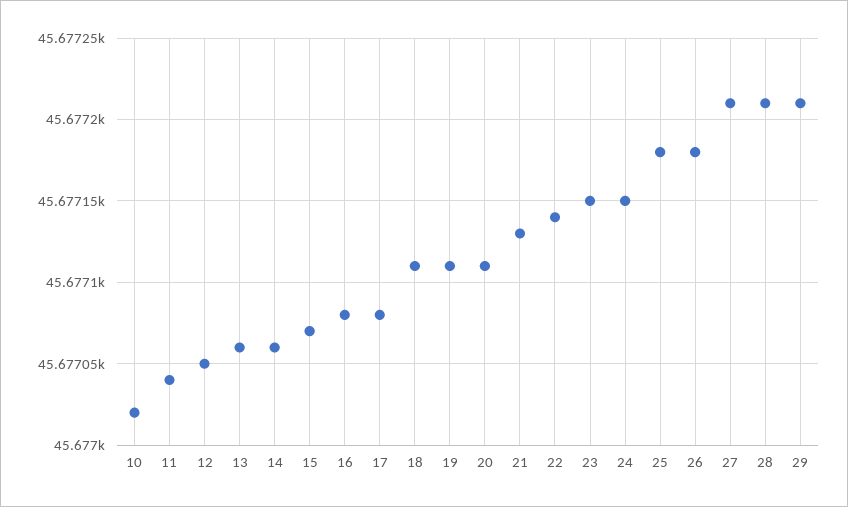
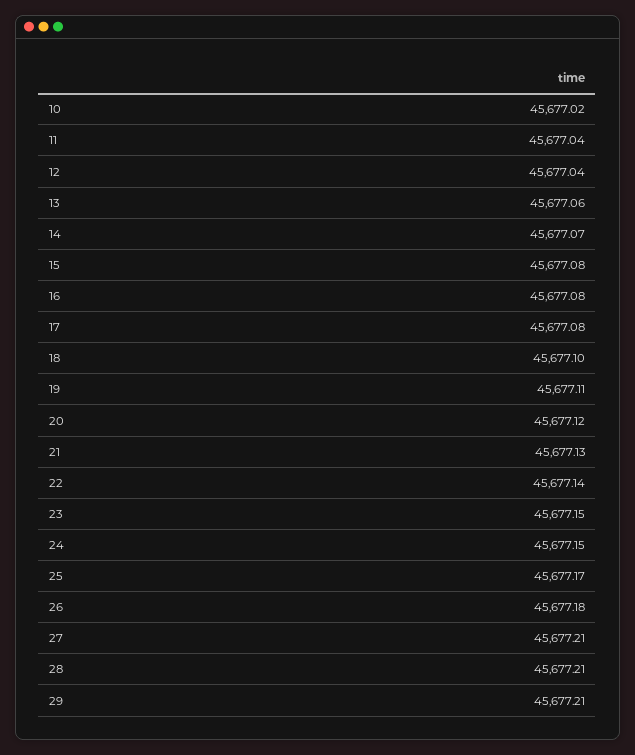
12: 45677.05 -> 45677.04
14: 45677.06 -> 45677.07
15: 45677.07 -> 45677.08
18: 45677.11 -> 45677.1
20: 45677.11 -> 45677.12
25: 45677.18 -> 45677.17

